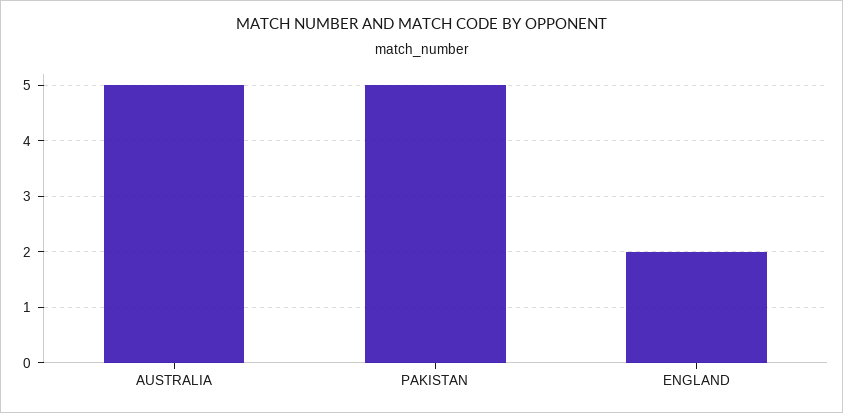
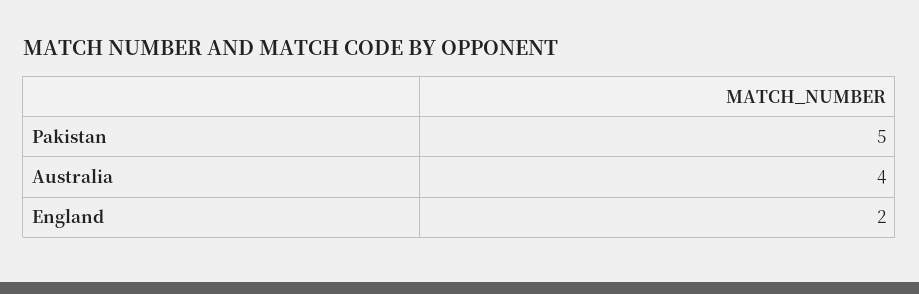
AUSTRALIA: 5 -> 4

